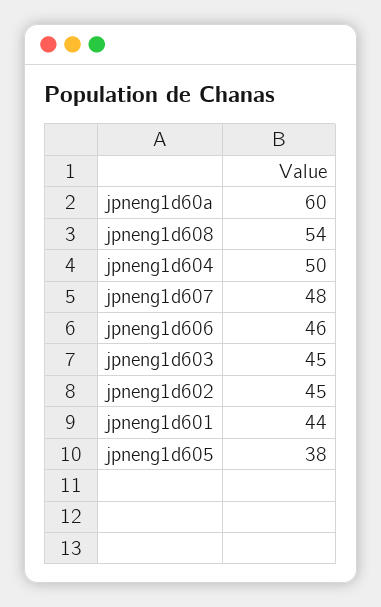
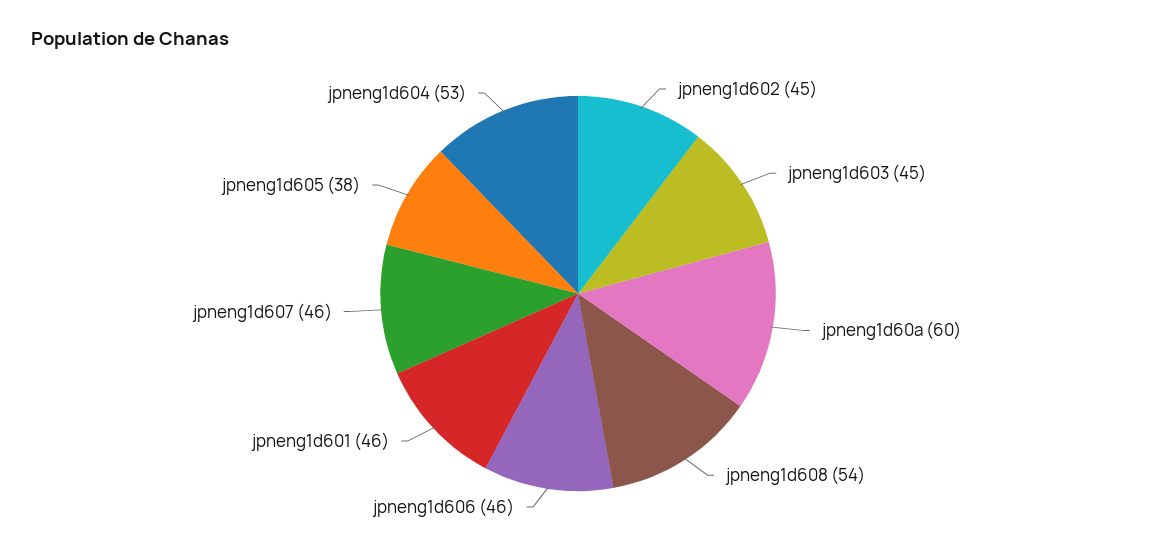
jpneng1d604: 50 -> 53
jpneng1d607: 48 -> 46
jpneng1d601: 44 -> 46

